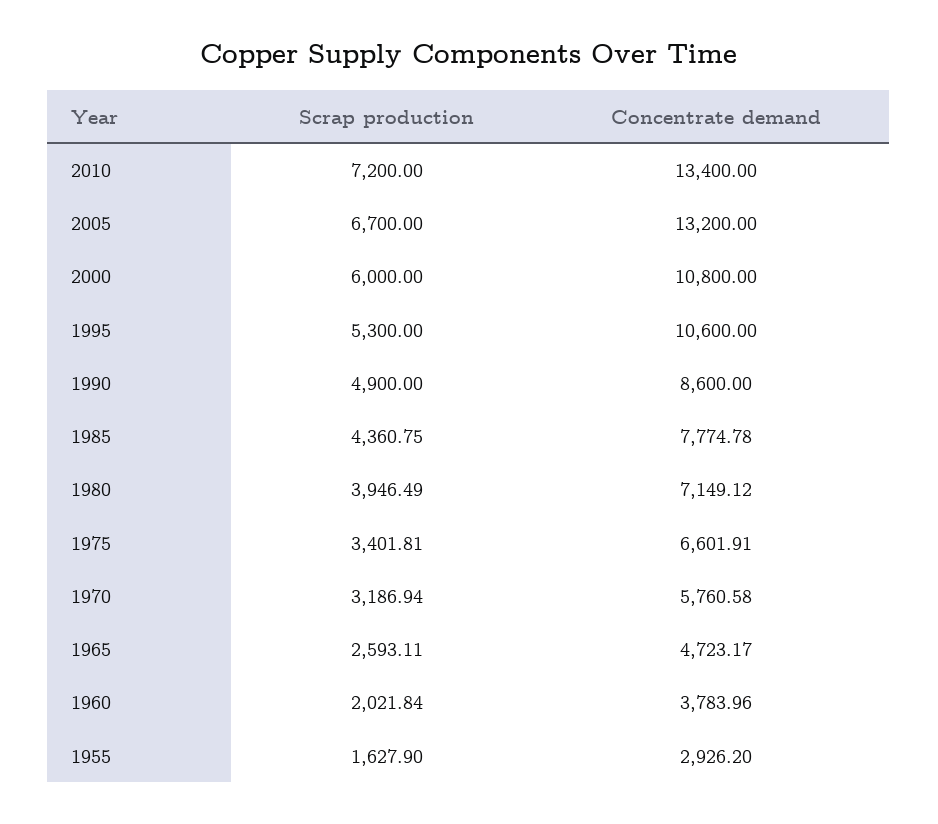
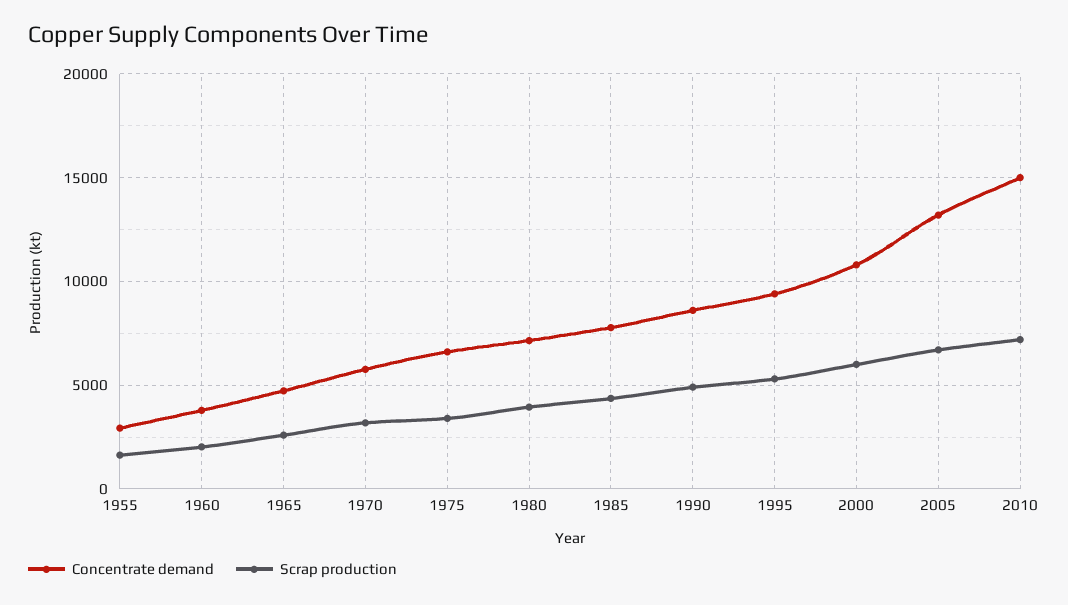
Concentrate demand, 2010: 13400 -> 15000
Concentrate demand, 1995: 10600 -> 9500

